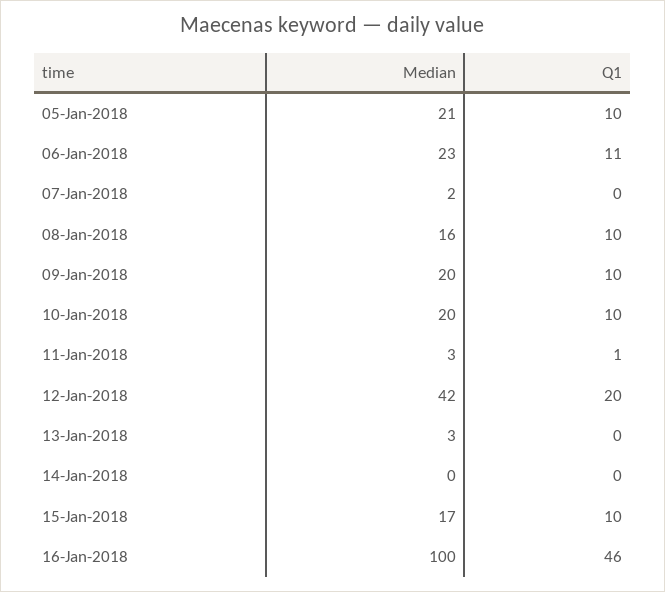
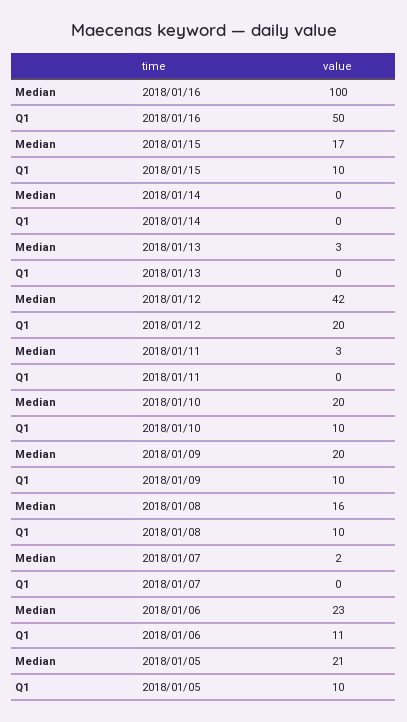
Q1, 11-Jan-2018: 1 -> 0
Q1, 16-Jan-2018: 46 -> 50

